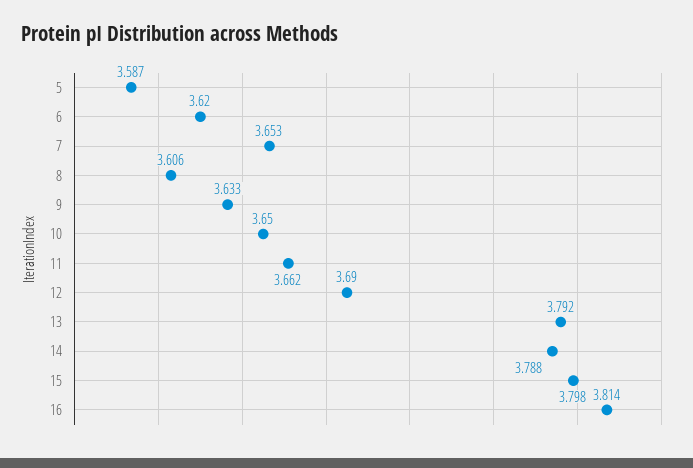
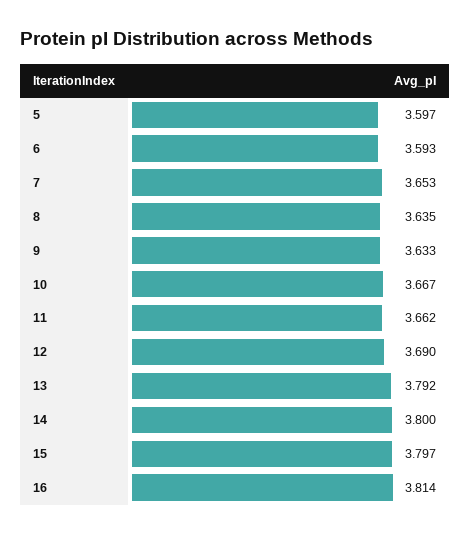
5: 3.587 -> 3.597
6: 3.62 -> 3.593
8: 3.606 -> 3.635
10: 3.65 -> 3.667
14: 3.788 -> 3.8
15: 3.798 -> 3.797

